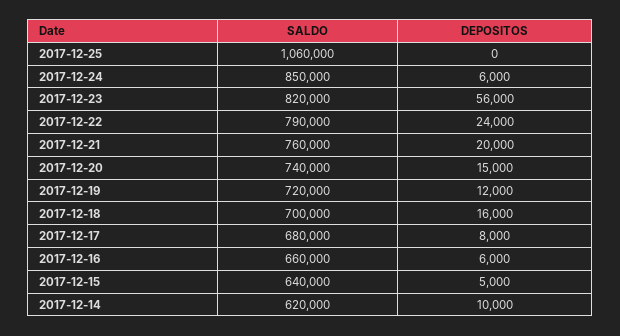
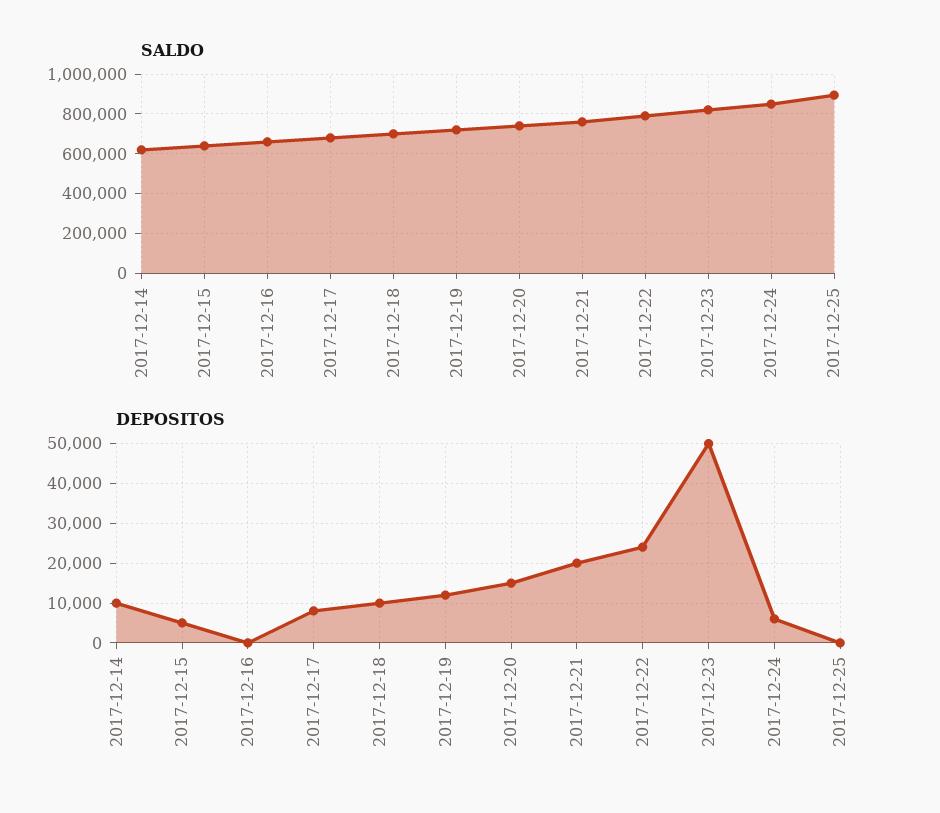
SALDO, 2017-12-25: 1060000 -> 900000
DEPOSITOS, 2017-12-23: 56000 -> 50000
DEPOSITOS, 2017-12-18: 16000 -> 10000
DEPOSITOS, 2017-12-16: 6000 -> 0

